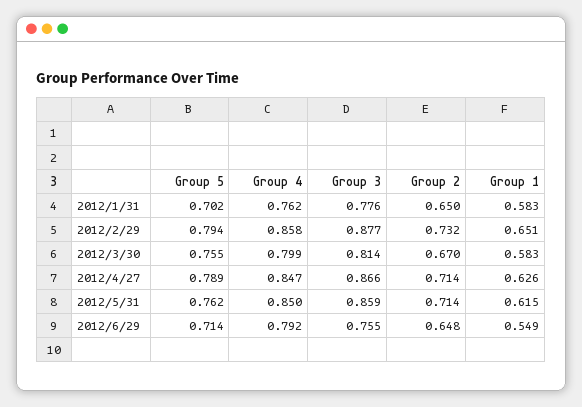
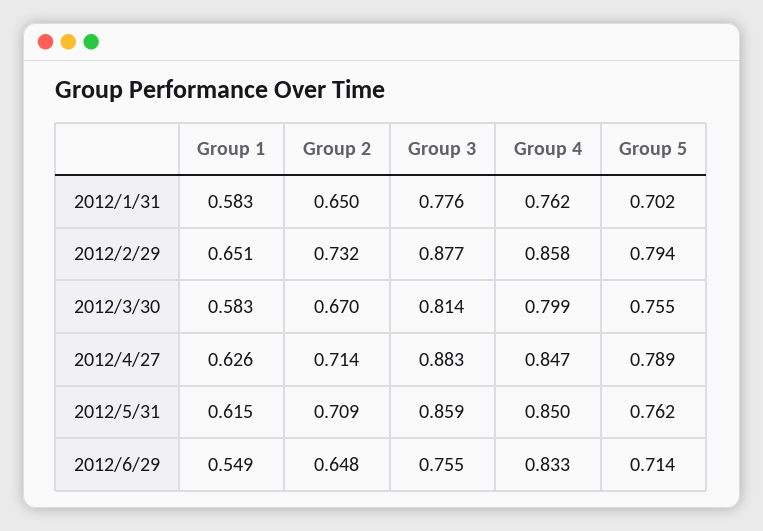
Group 3, 2012/4/27: 0.866 -> 0.883
Group 2, 2012/5/31: 0.714 -> 0.709
Group 4, 2012/6/29: 0.792 -> 0.833

